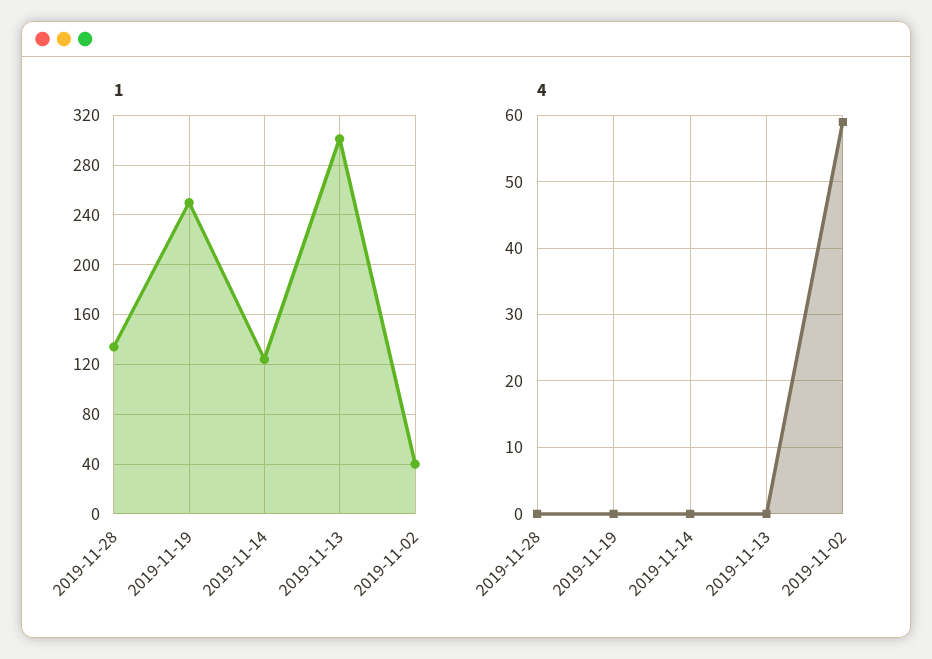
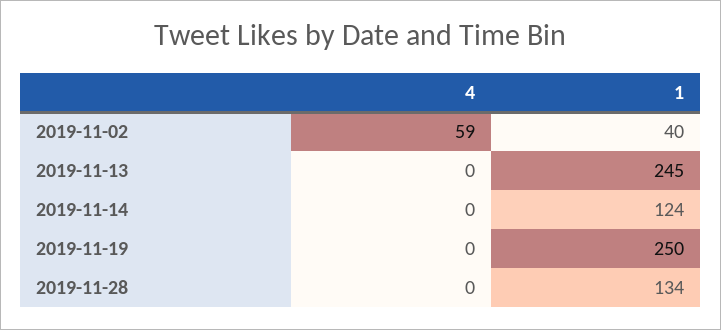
1, 2019-11-13: 300 -> 245

